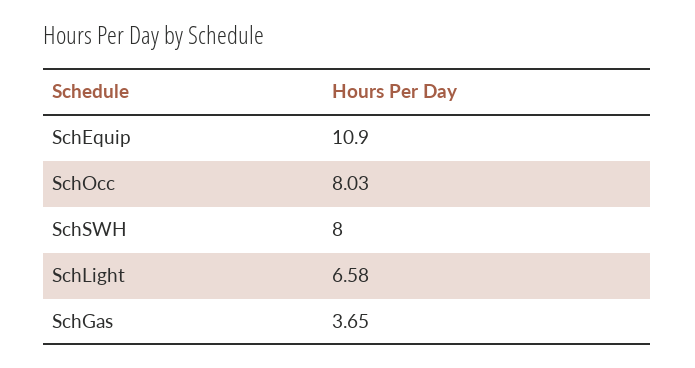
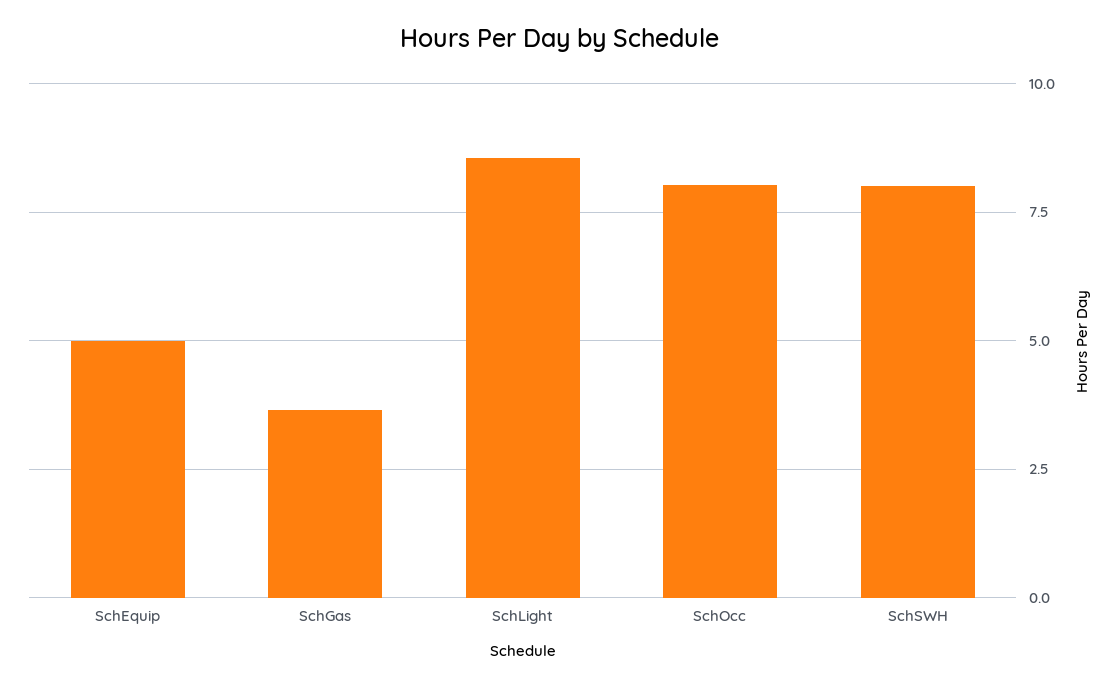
SchEquip: 10.9 -> 5
SchLight: 6.58 -> 8.5

